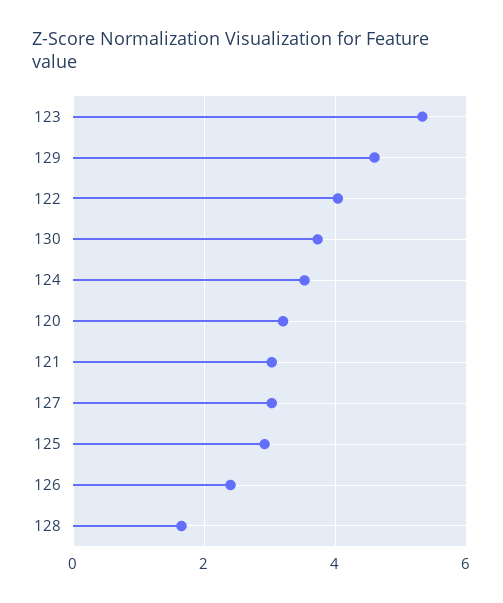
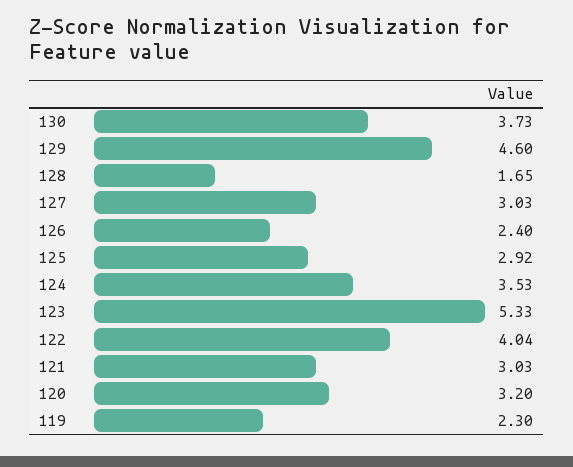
119: none -> 2.3

